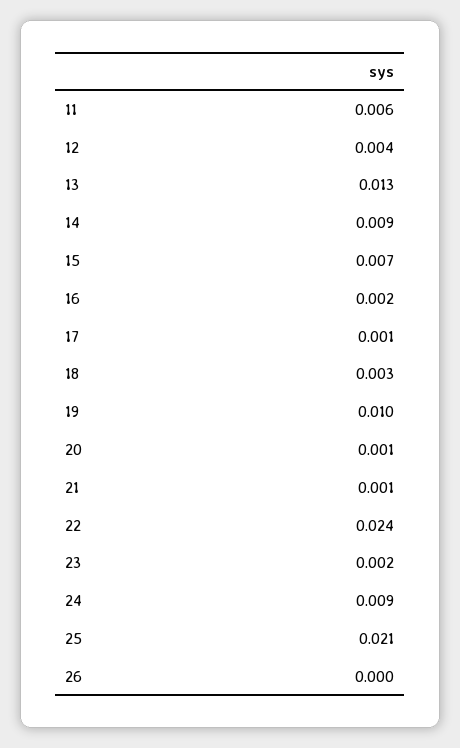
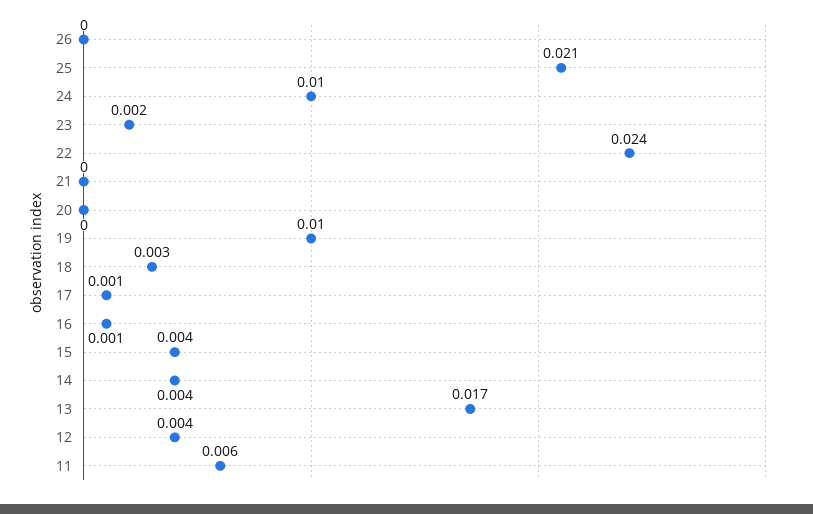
13: 0.013 -> 0.017
14: 0.009 -> 0.004
15: 0.007 -> 0.004
16: 0.002 -> 0.001
20: 0.001 -> 0
21: 0.001 -> 0
24: 0.009 -> 0.01

